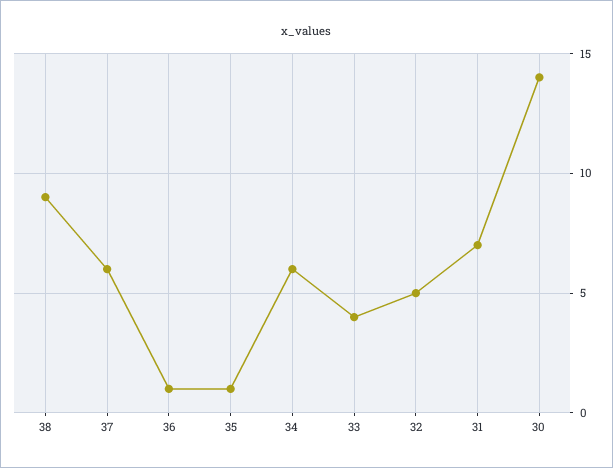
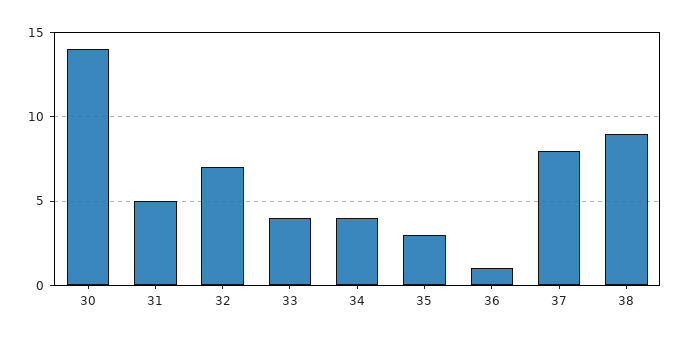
37: 6 -> 8
35: 1 -> 3
34: 6 -> 4
32: 5 -> 7
31: 7 -> 5

